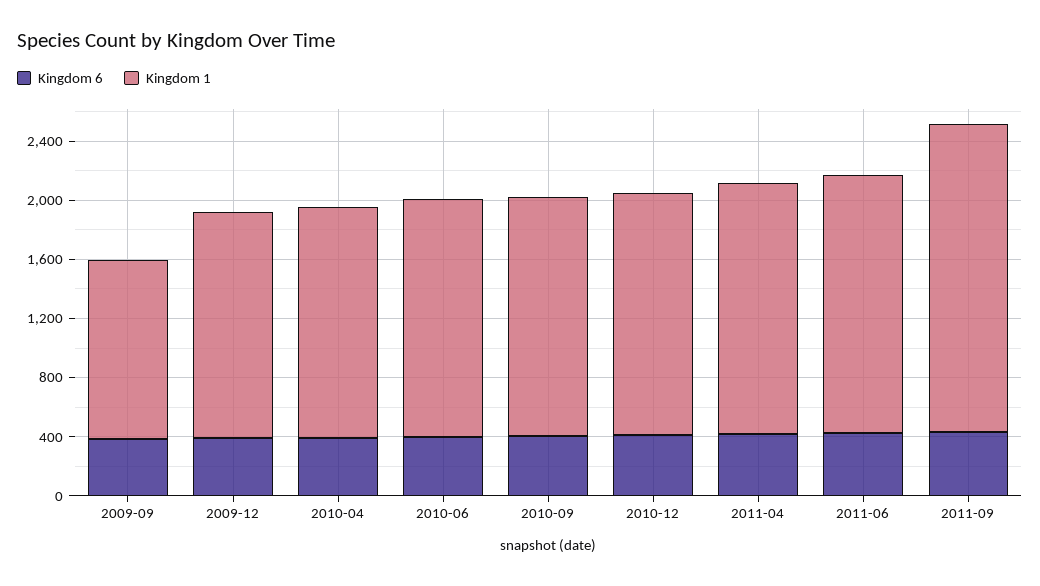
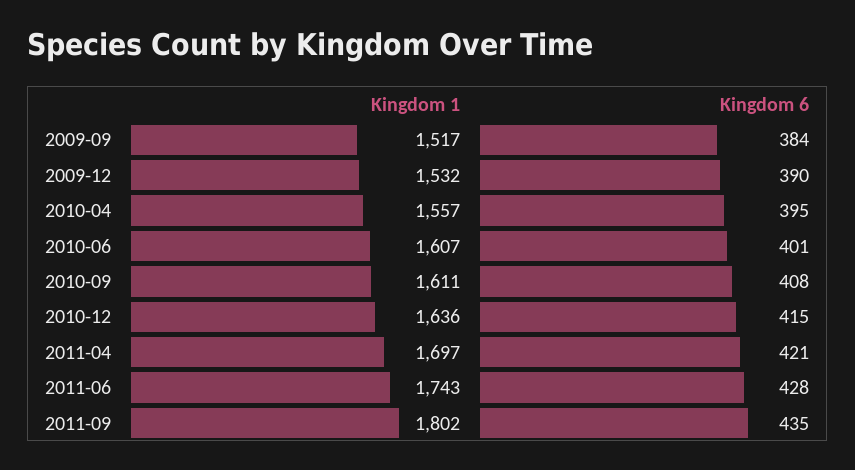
Kingdom 1, 2009-09: 1200 -> 1517
Kingdom 1, 2011-09: 2100 -> 1802

